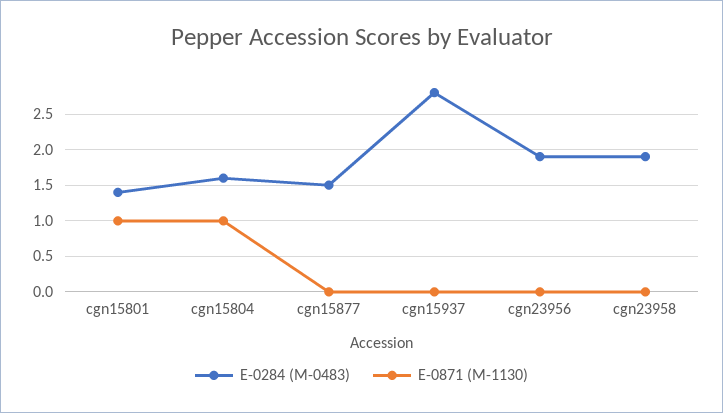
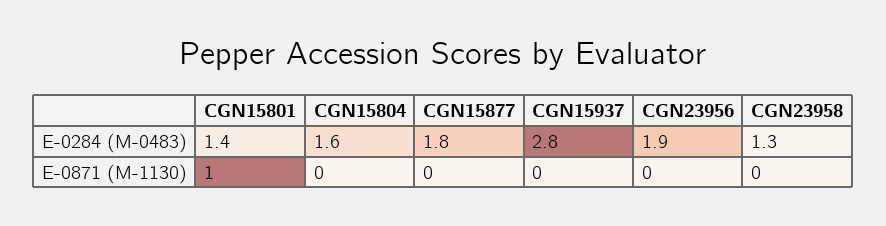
E-0871 (M-1130), cgn15804: 1 -> 0
E-0284 (M-0483), cgn15877: 1.5 -> 1.8
E-0284 (M-0483), cgn23958: 1.9 -> 1.3

